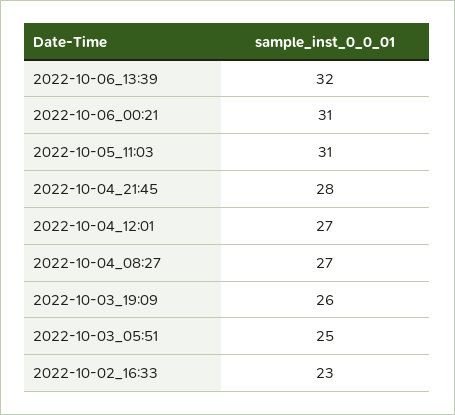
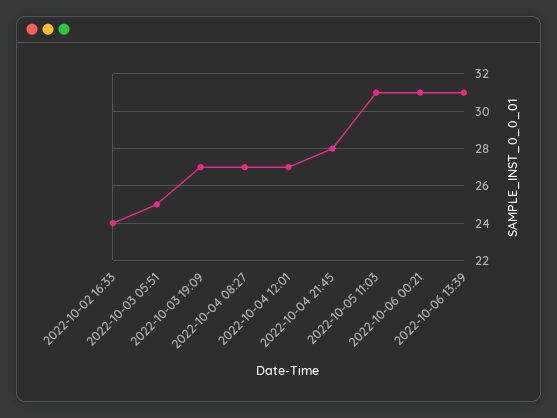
2022-10-06_13:39: 32 -> 31
2022-10-03_19:09: 26 -> 27
2022-10-02_16:33: 23 -> 24

